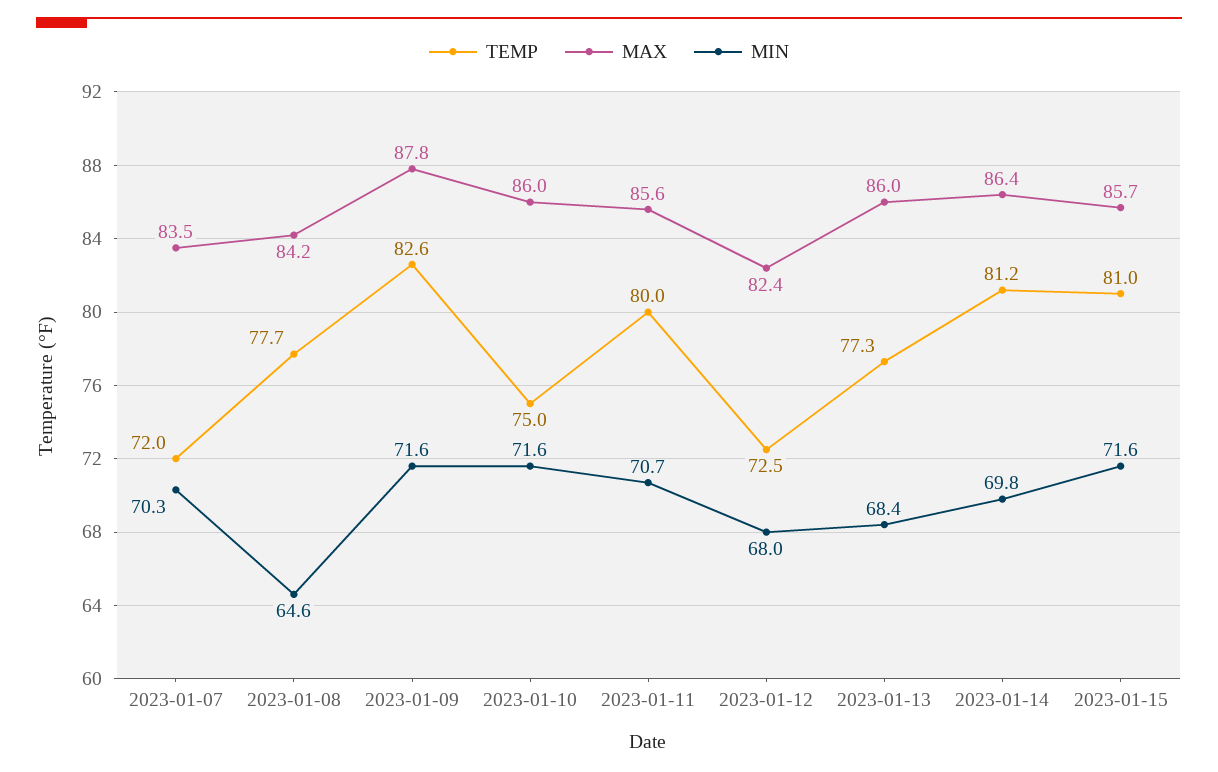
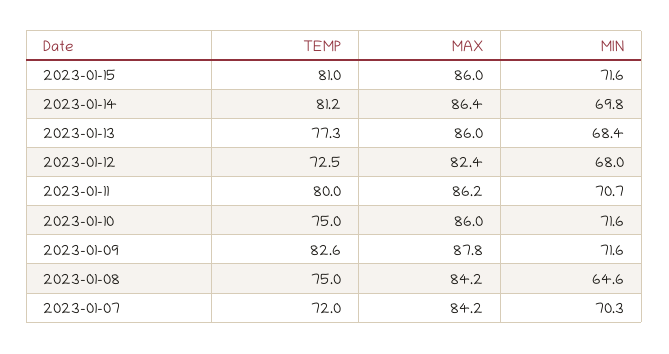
MAX, 2023-01-07: 83.5 -> 84.2
TEMP, 2023-01-08: 77.7 -> 75
MAX, 2023-01-11: 85.6 -> 86.2
MAX, 2023-01-15: 85.7 -> 86

